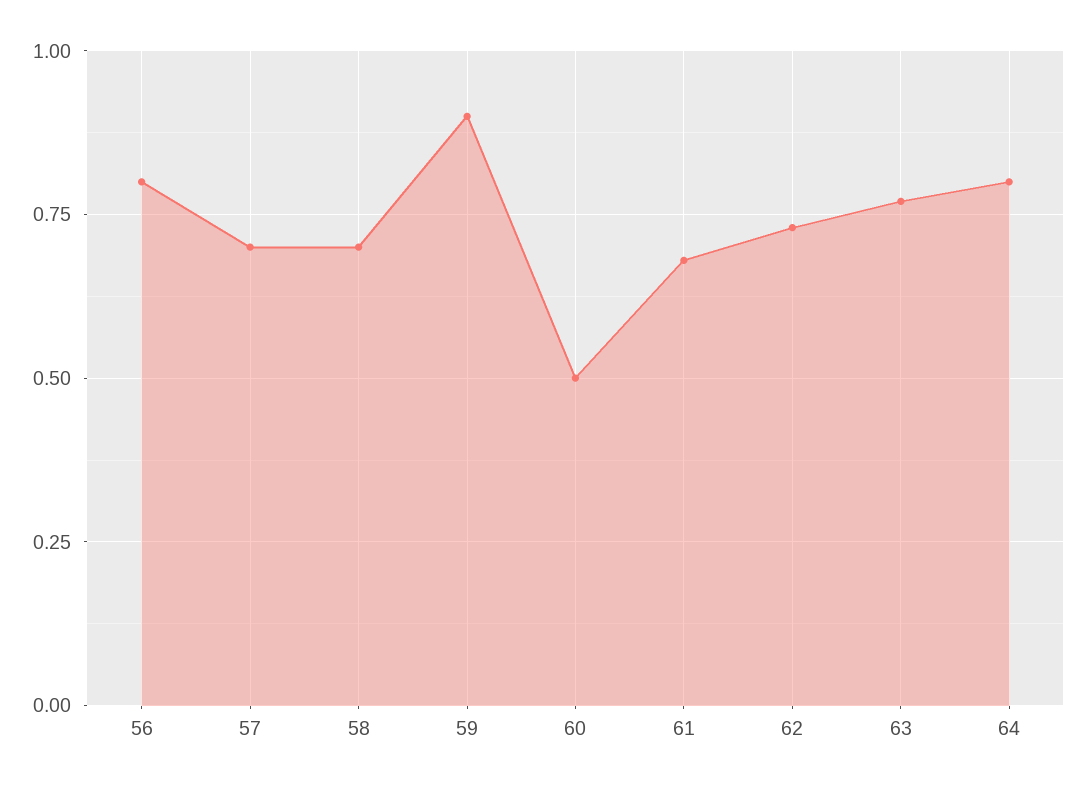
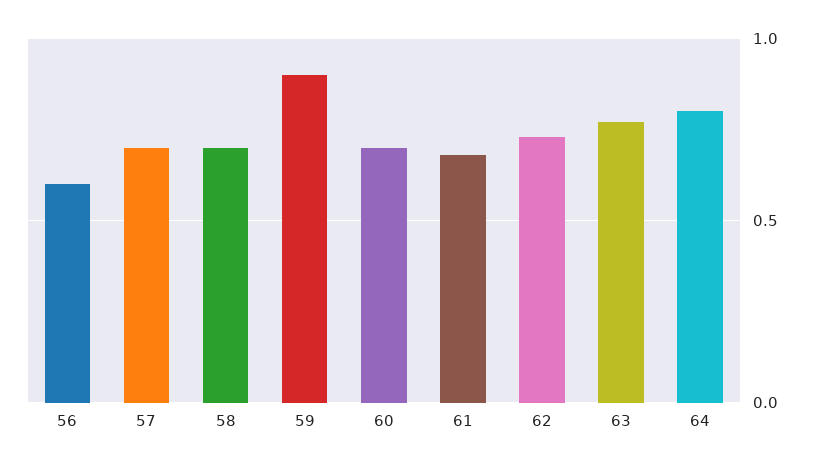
56: 0.8 -> 0.6
60: 0.5 -> 0.7

